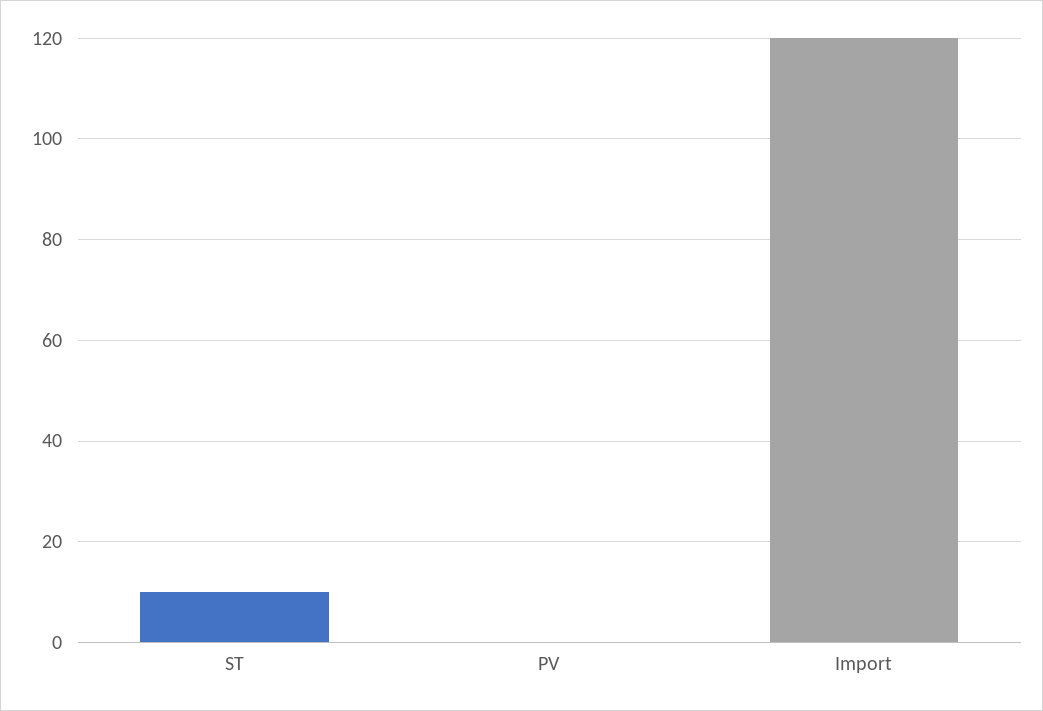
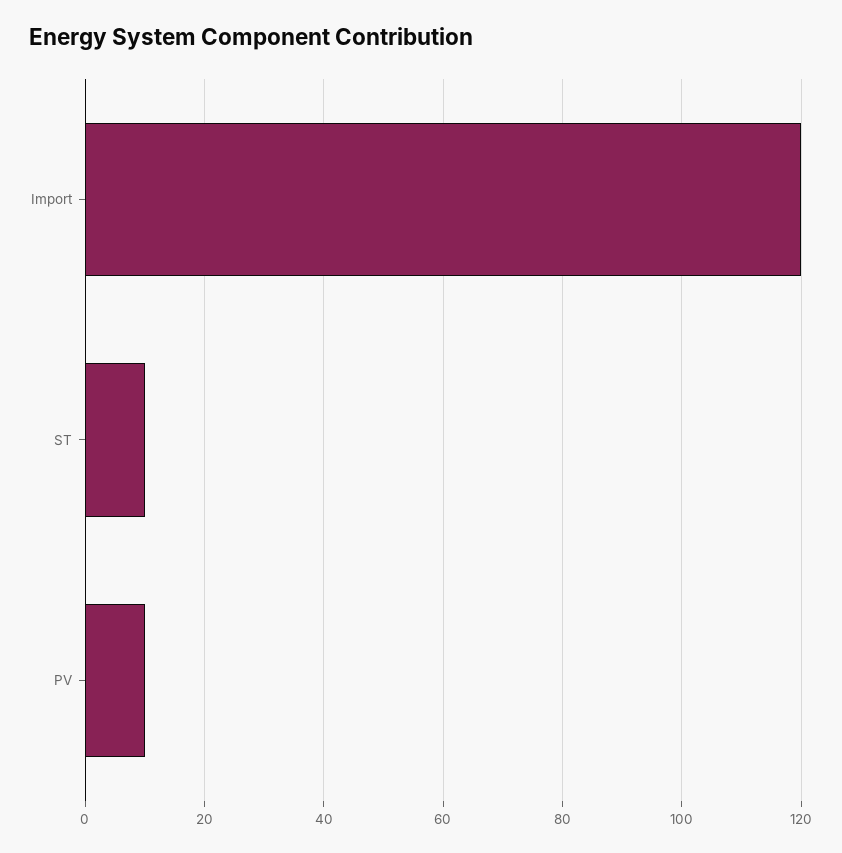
PV: 0 -> 10

